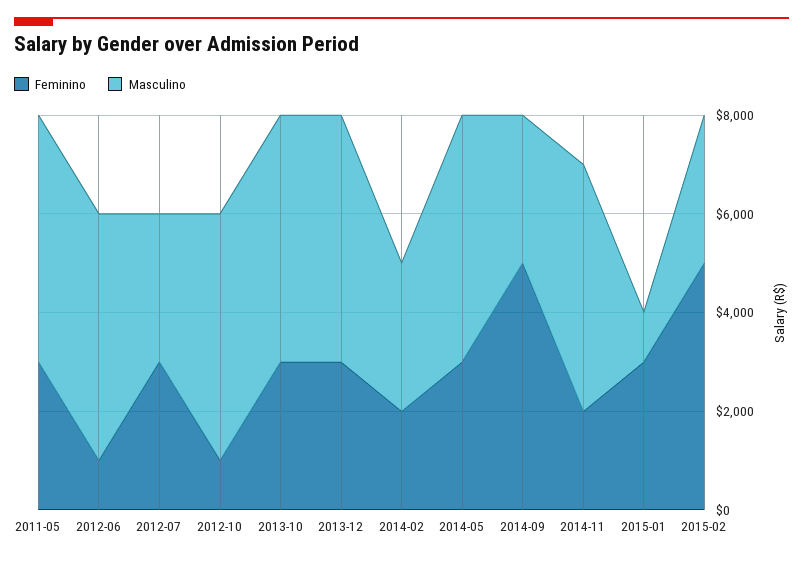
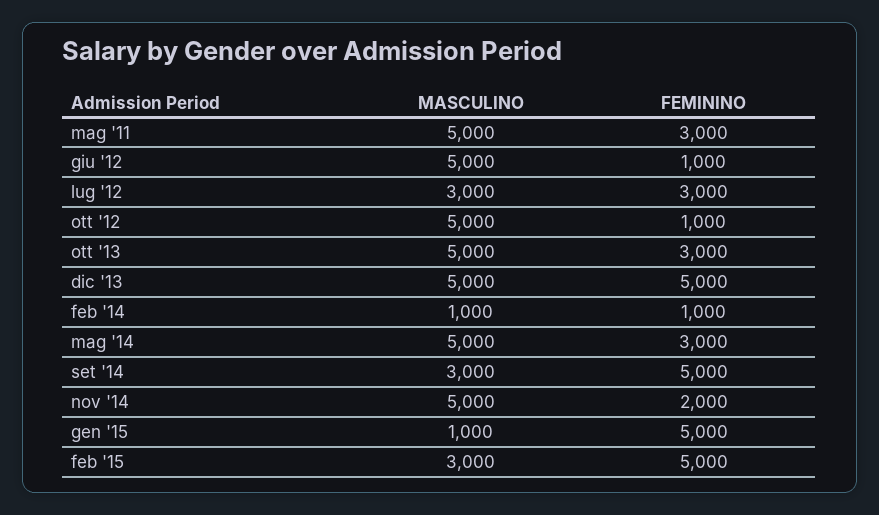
Feminino, 2013-12: 3000 -> 5000
Feminino, 2014-02: 2000 -> 1000
Masculino, 2014-02: 3000 -> 1000
Feminino, 2015-01: 3000 -> 5000

